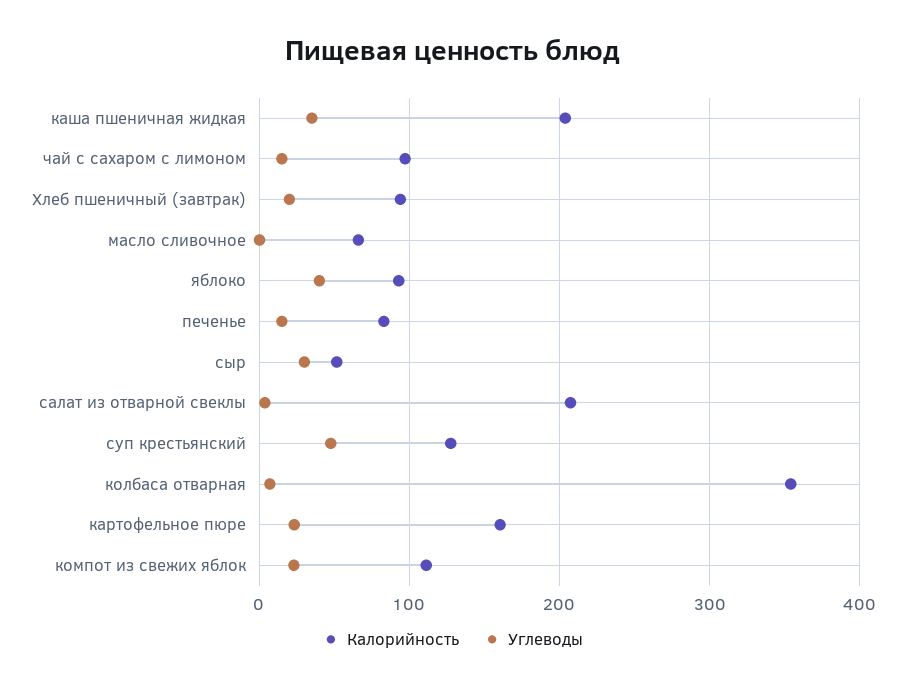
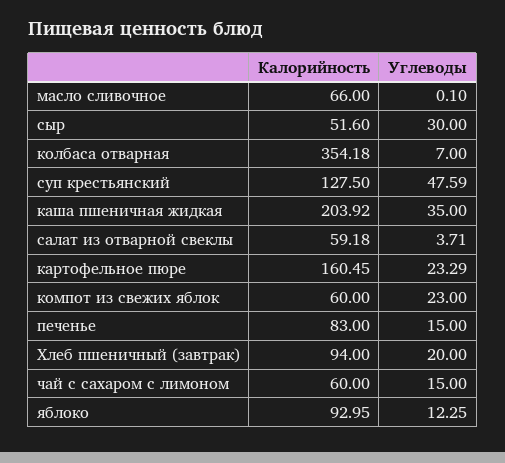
Калорийность, чай с сахаром с лимоном: 100 -> 60
Углеводы, яблоко: 40 -> 12.25
Калорийность, салат из отварной свеклы: 210 -> 59.18
Калорийность, компот из свежих яблок: 110 -> 60

